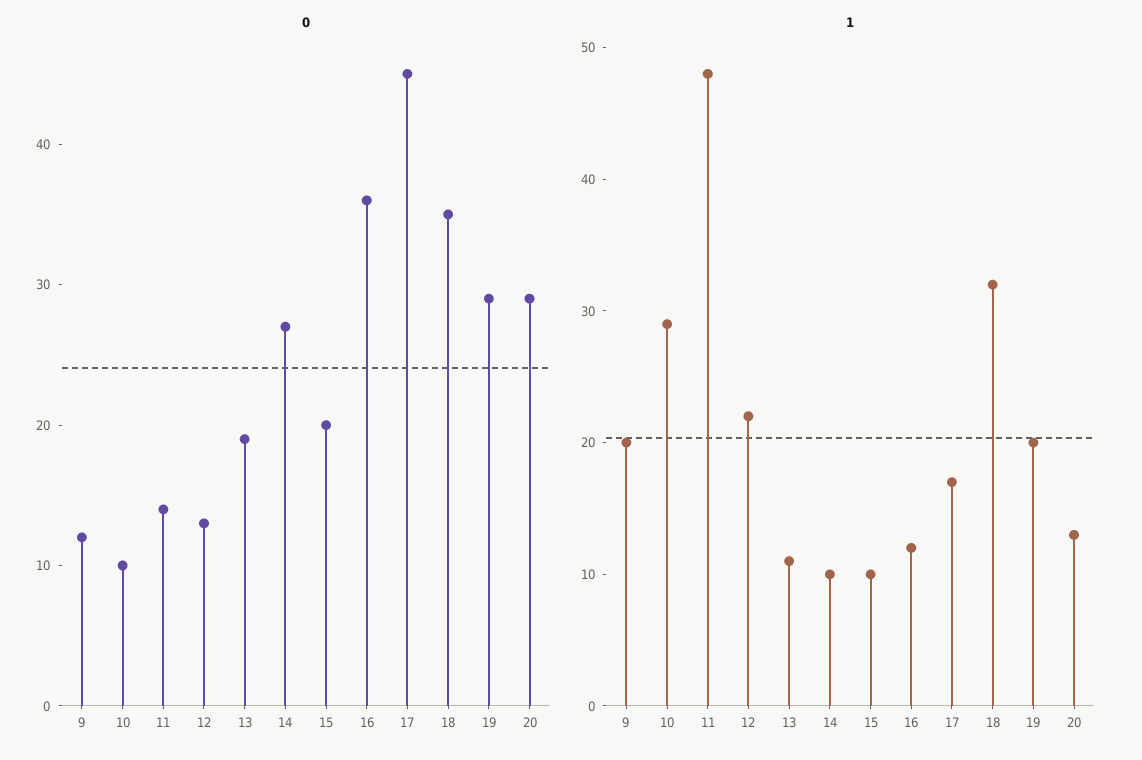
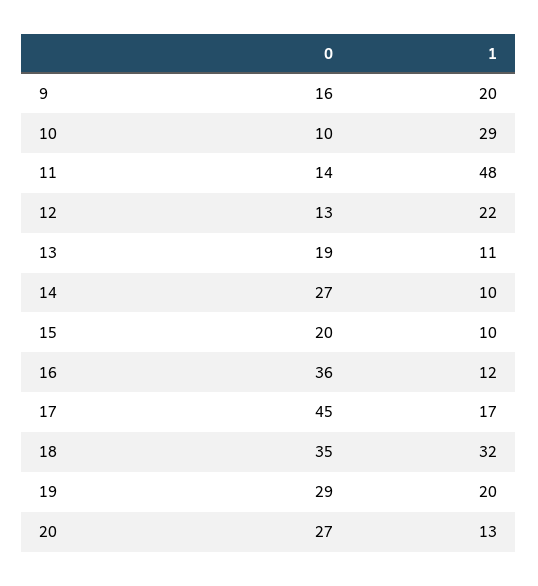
0, 9: 12 -> 16
0, 20: 29 -> 27

